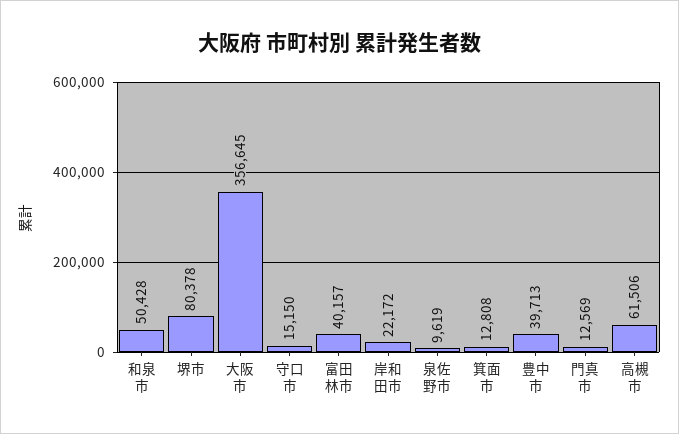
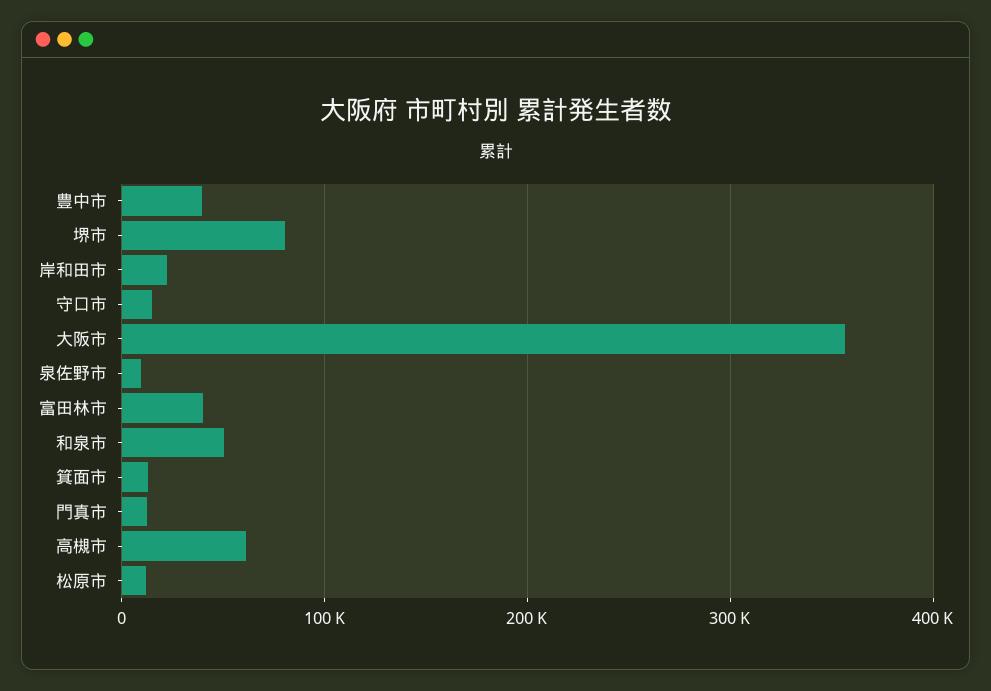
松原市: none -> 10000

